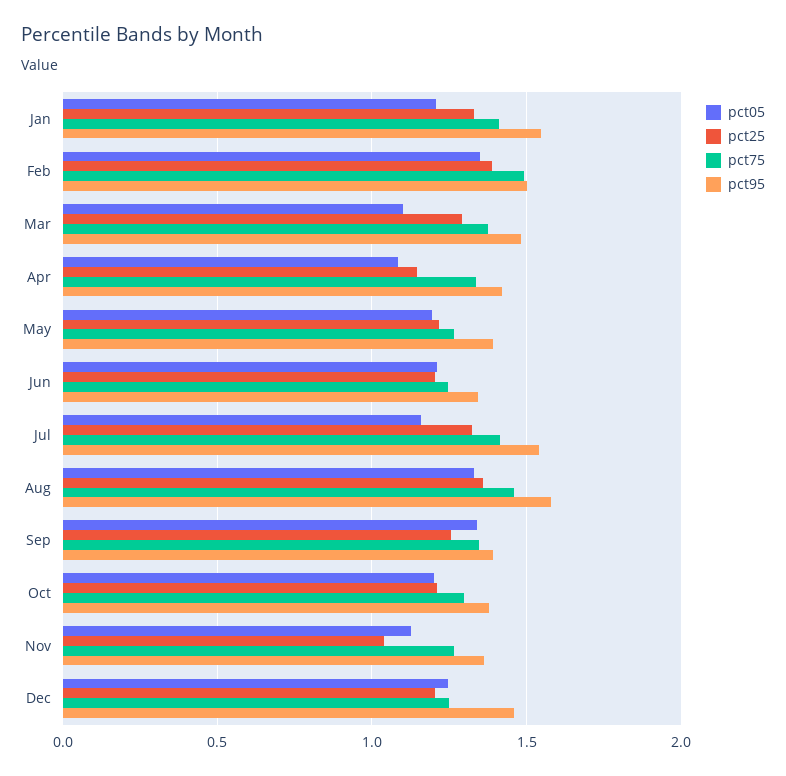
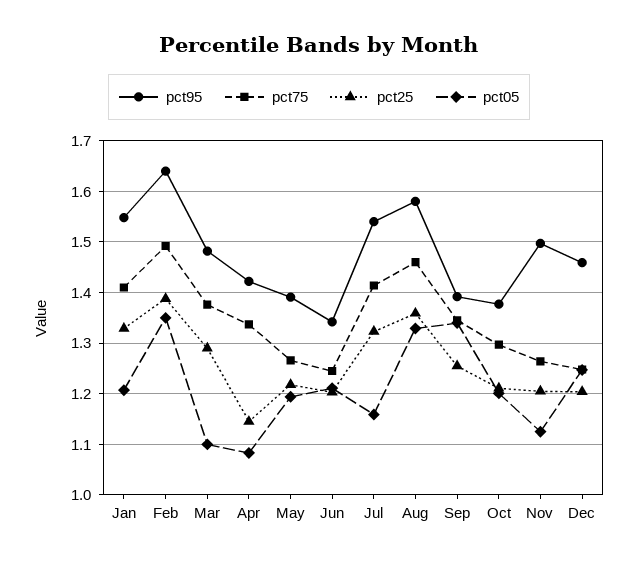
pct95, Feb: 1.5 -> 1.64
pct25, Nov: 1.05 -> 1.2
pct95, Nov: 1.35 -> 1.5

